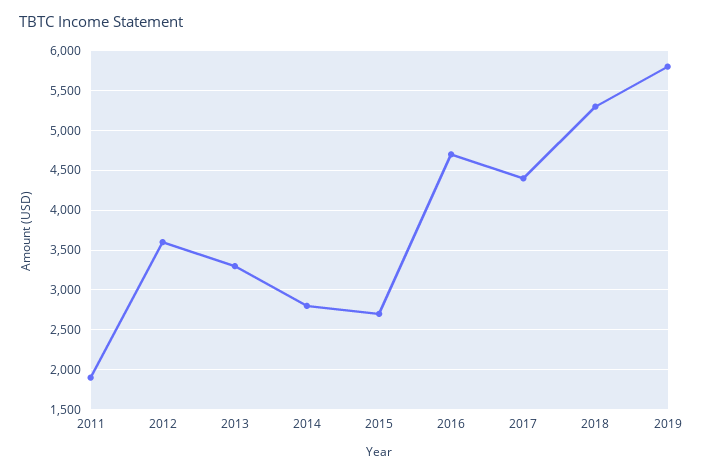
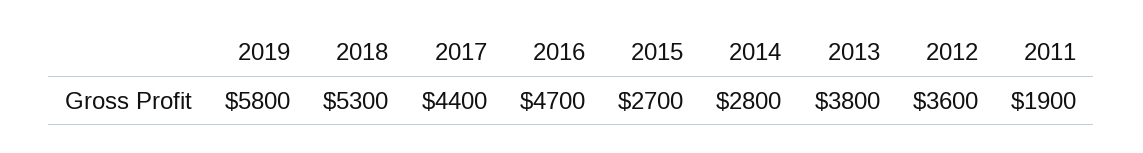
2013: 3300 -> 3800

